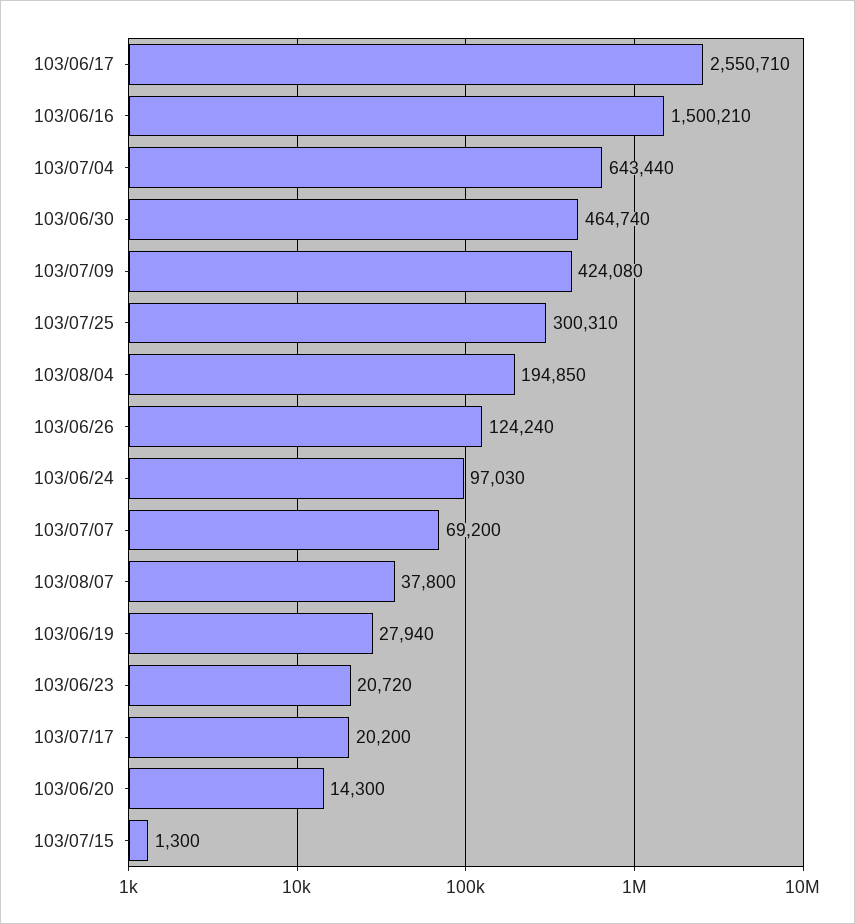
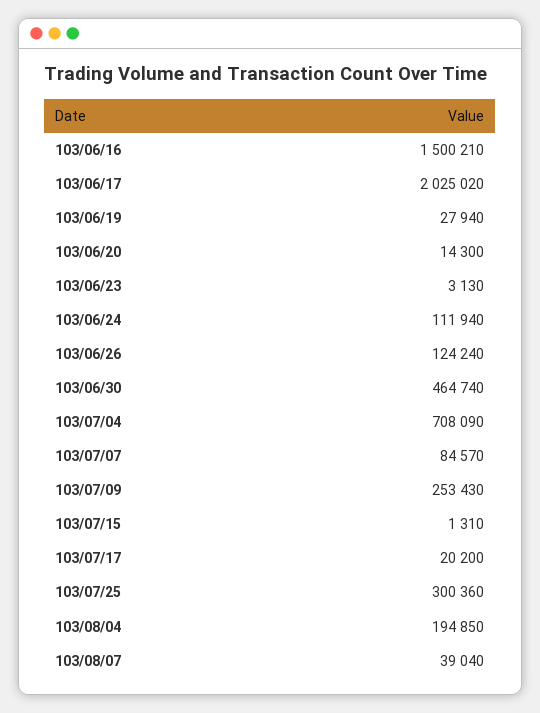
103/06/17: 2550710 -> 2025020
103/07/04: 643440 -> 708090
103/07/09: 424080 -> 253430
103/07/25: 300310 -> 300360
103/06/24: 97030 -> 111940
103/07/07: 69200 -> 84570
103/08/07: 37800 -> 39040
103/06/23: 20720 -> 3130
103/07/15: 1300 -> 1310

